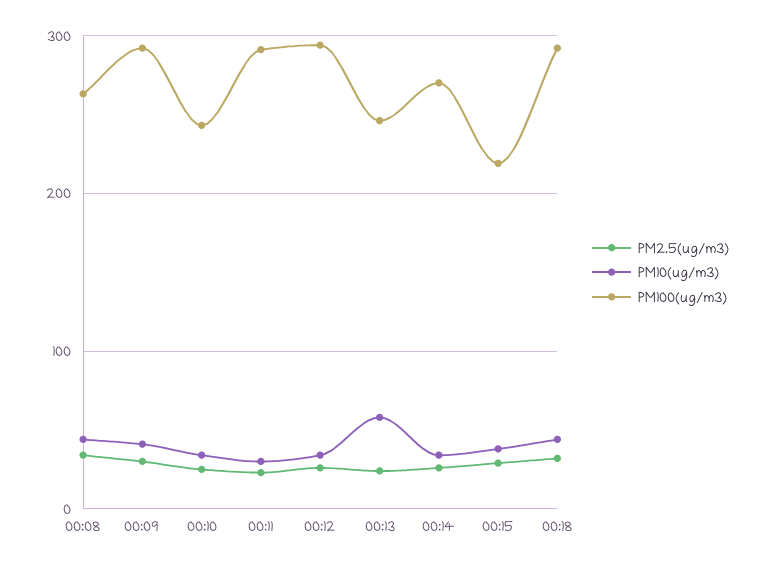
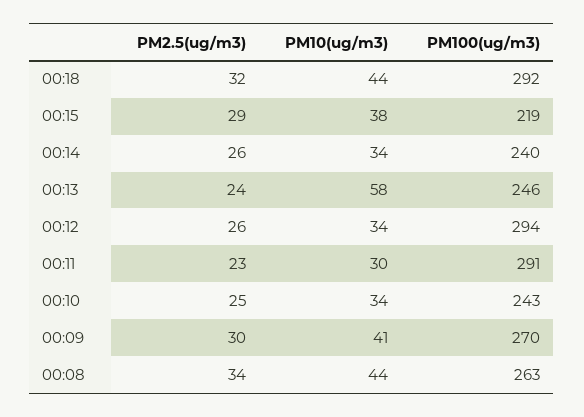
PM100(ug/m3), 00:09: 290 -> 270
PM100(ug/m3), 00:14: 270 -> 240

